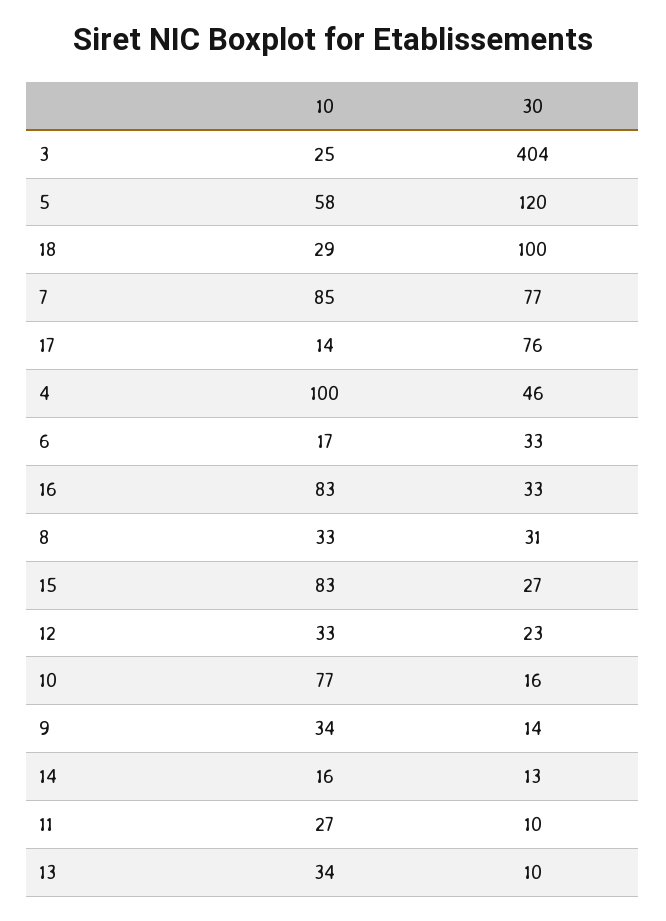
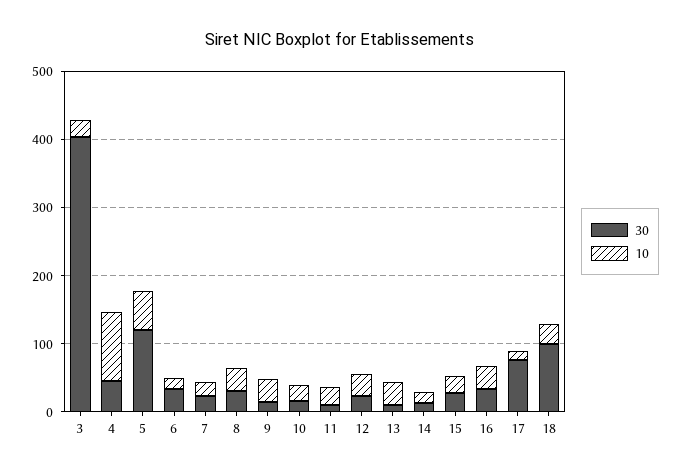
10, 7: 85 -> 20
30, 7: 77 -> 20
10, 16: 83 -> 40
10, 15: 83 -> 20
10, 10: 77 -> 20

